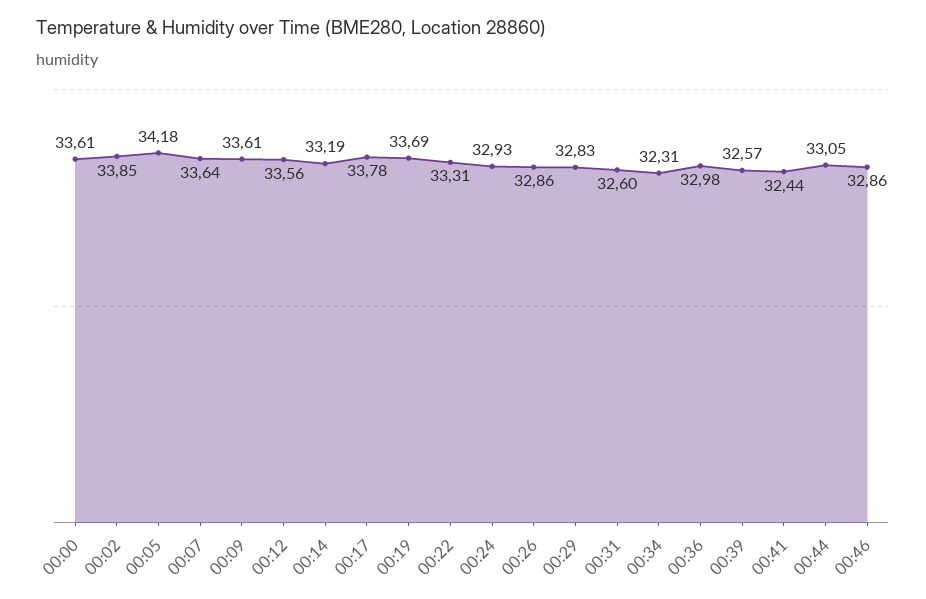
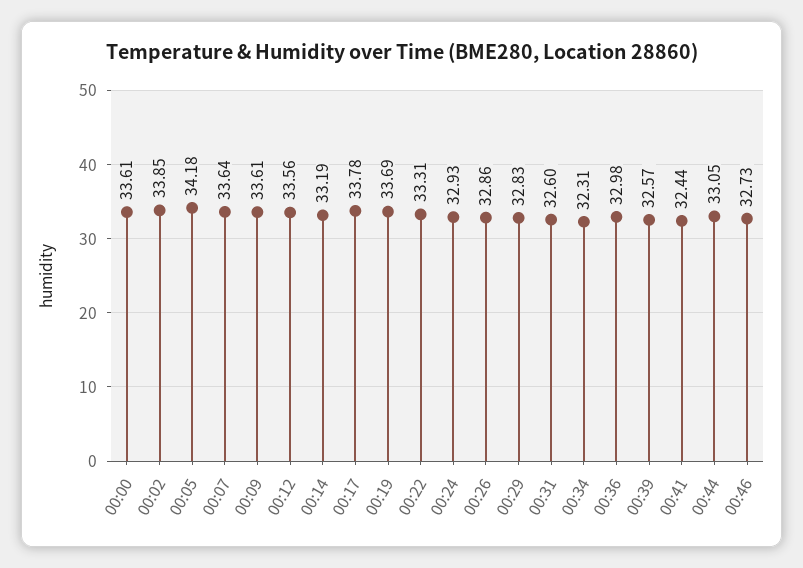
00:46: 32.86 -> 32.73

